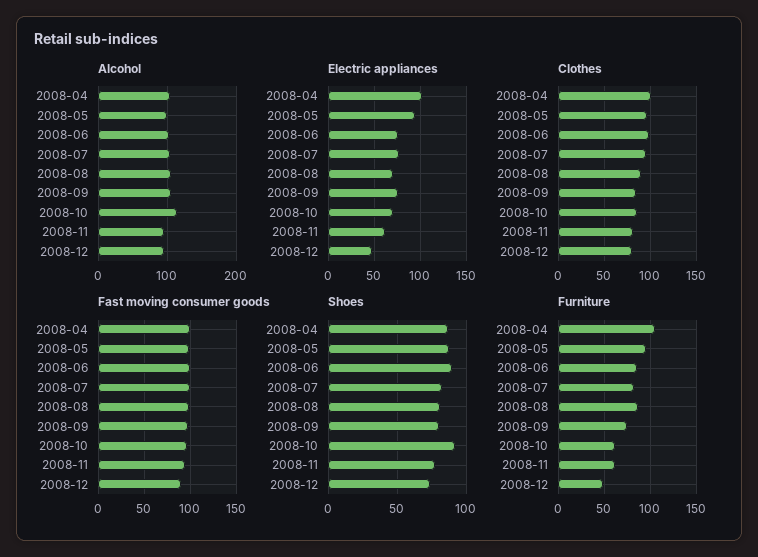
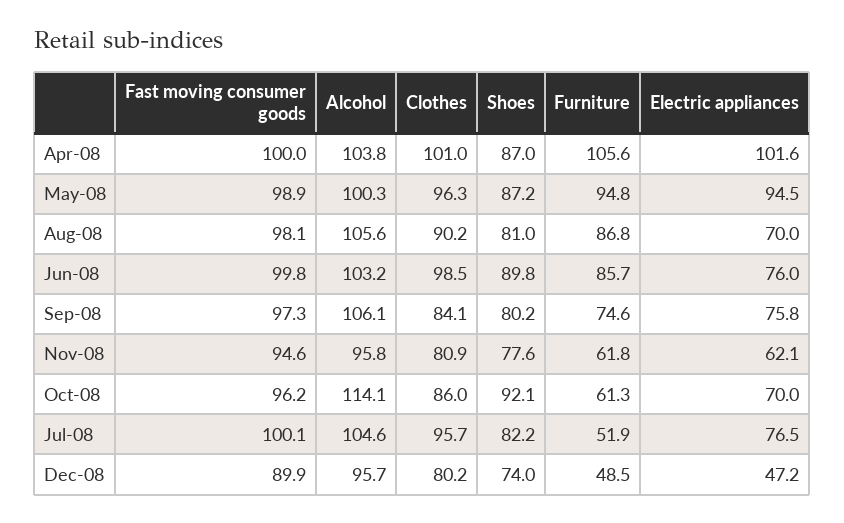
Furniture, 2008-07: 80 -> 51.9

